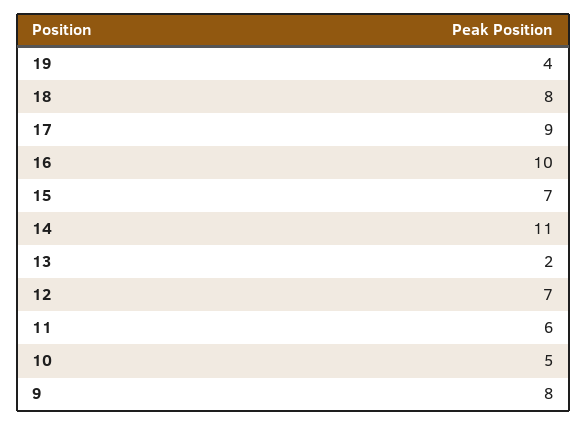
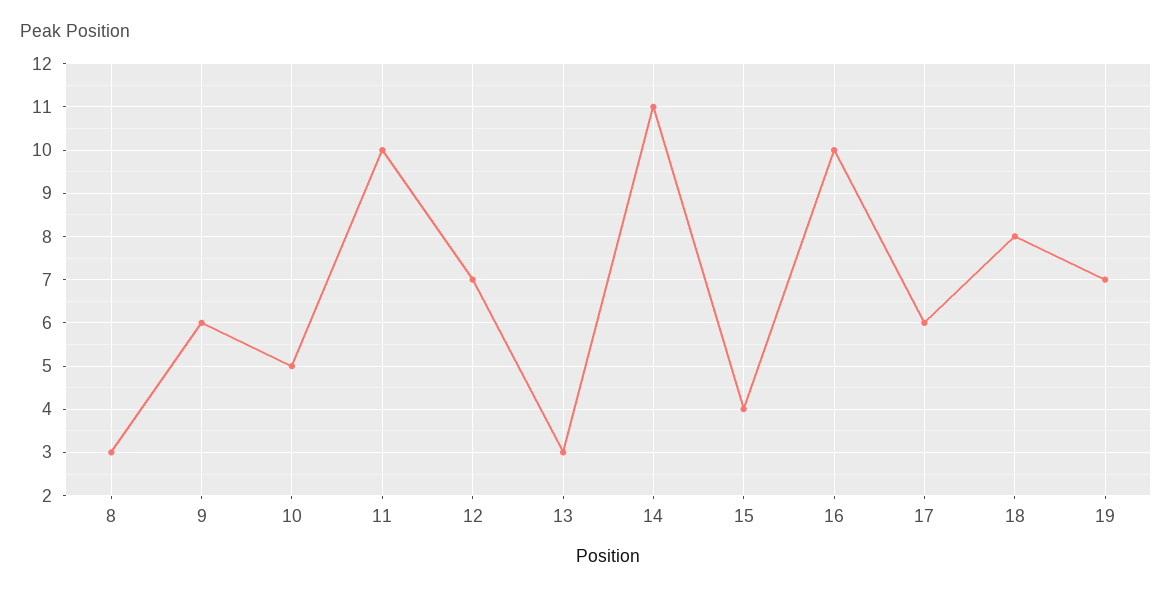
19: 4 -> 7
17: 9 -> 6
15: 7 -> 4
13: 2 -> 3
11: 6 -> 10
9: 8 -> 6
8: none -> 3

